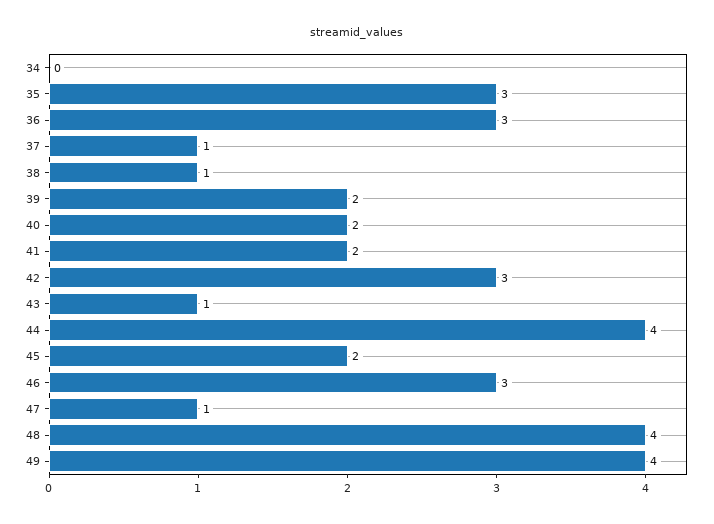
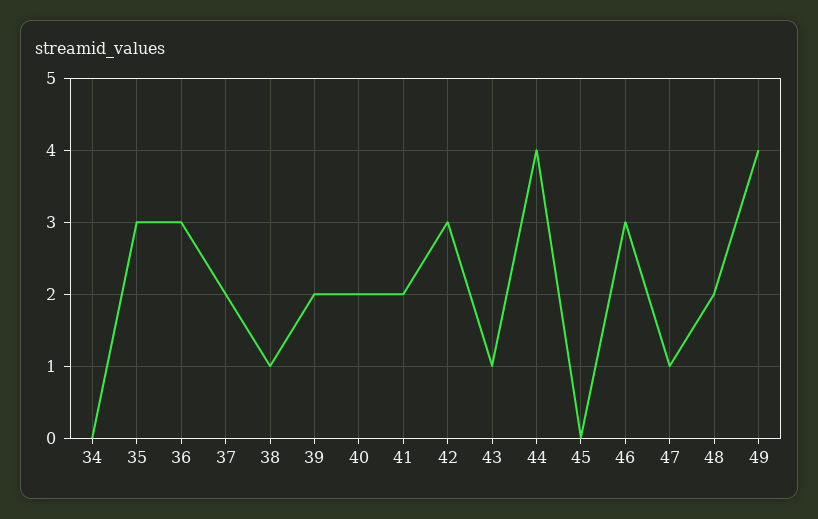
37: 1 -> 2
45: 2 -> 0
48: 4 -> 2

